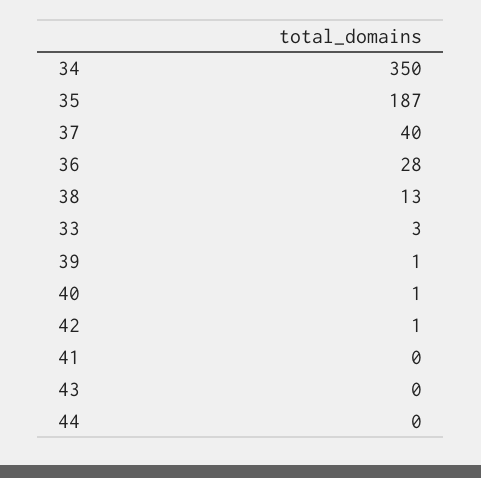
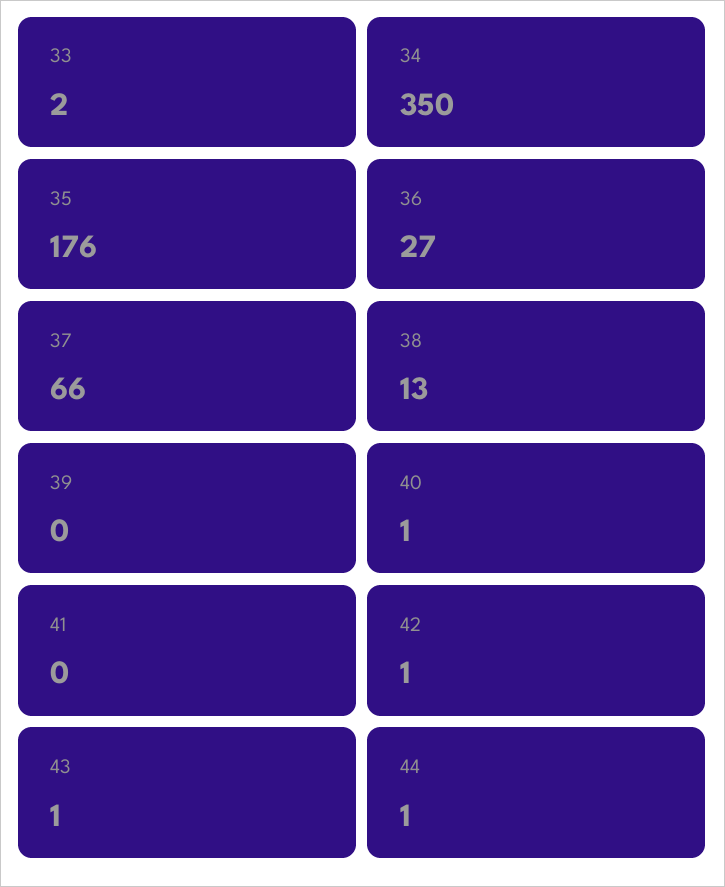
35: 187 -> 176
37: 40 -> 66
36: 28 -> 27
33: 3 -> 2
39: 1 -> 0
43: 0 -> 1
44: 0 -> 1

